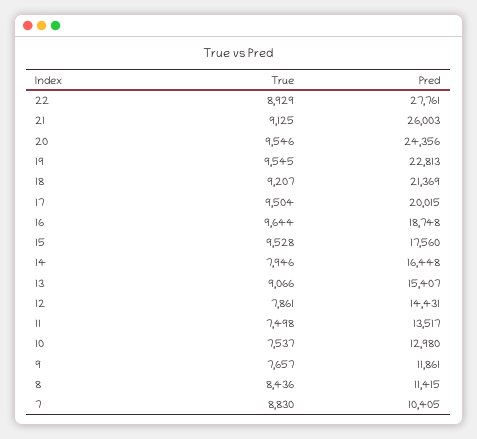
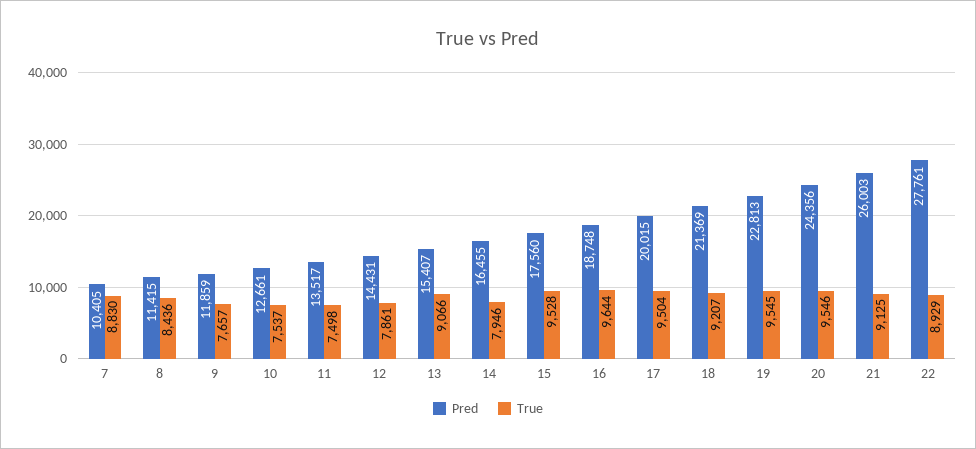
Pred, 14: 16448 -> 16455
Pred, 10: 12980 -> 12661
Pred, 9: 11861 -> 11859

